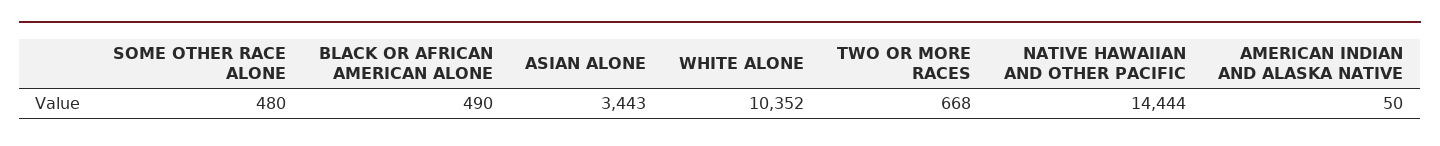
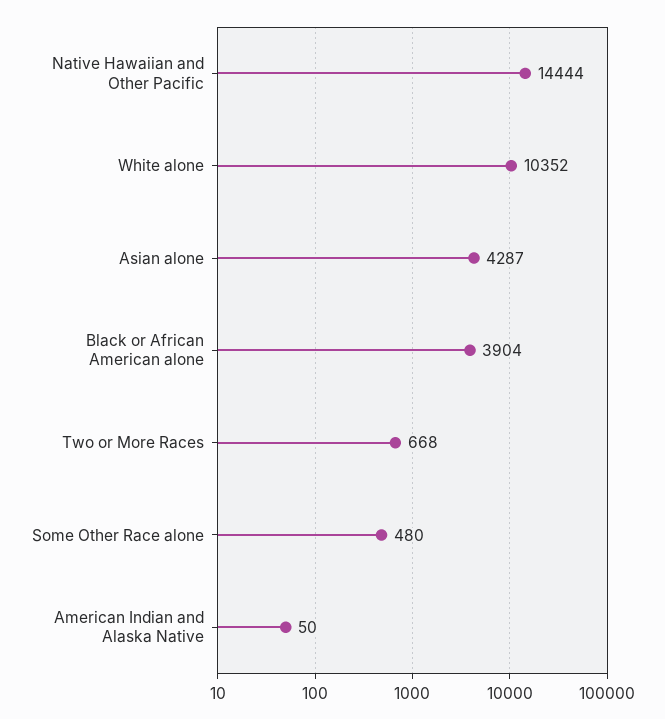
BLACK OR AFRICAN AMERICAN ALONE: 490 -> 3904
ASIAN ALONE: 3443 -> 4287

